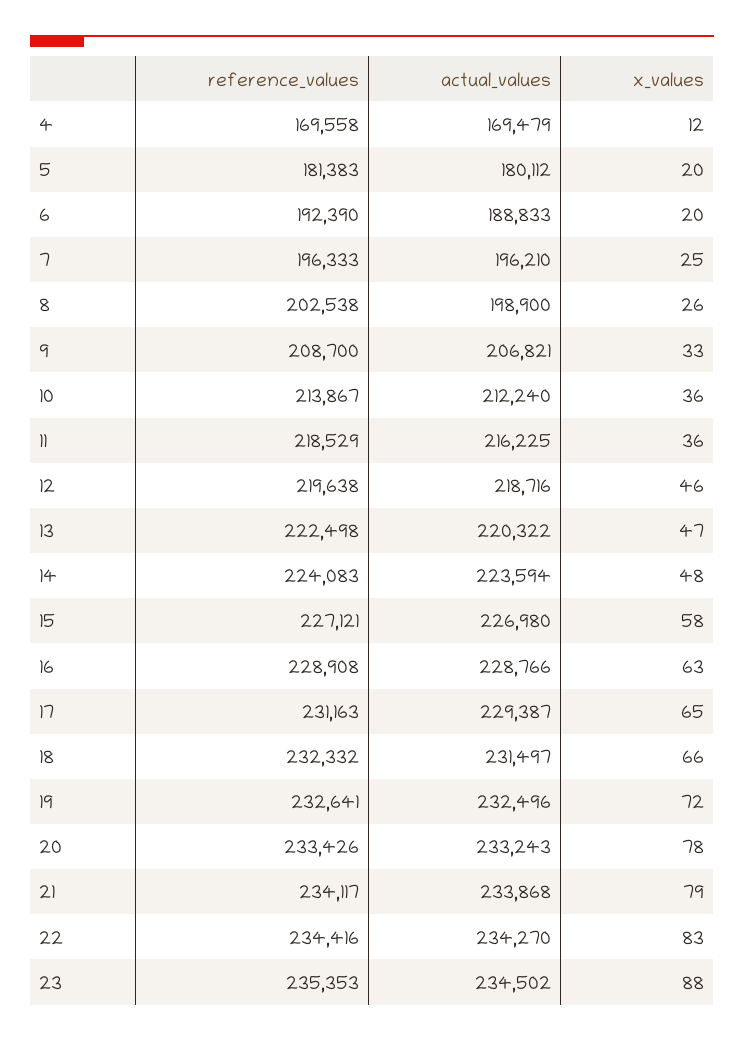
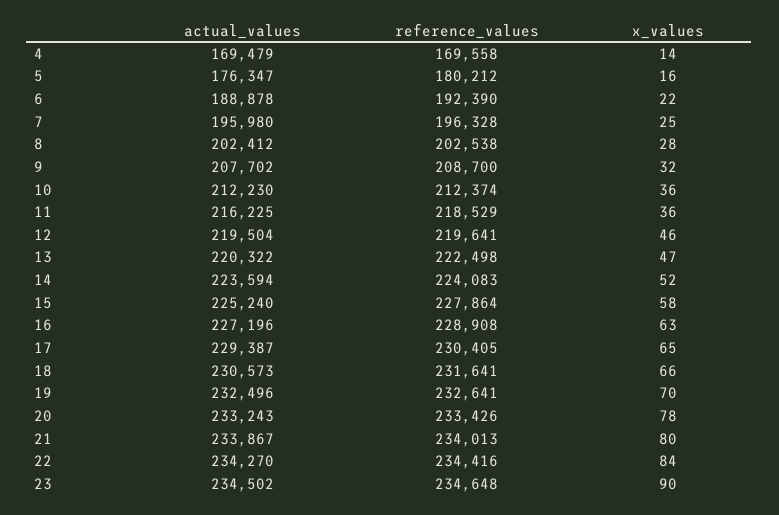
x_values, 4: 12 -> 14
reference_values, 5: 181383 -> 180212
actual_values, 5: 180112 -> 176347
x_values, 5: 20 -> 16
actual_values, 6: 188833 -> 188878
x_values, 6: 20 -> 22
reference_values, 7: 196333 -> 196328
actual_values, 7: 196210 -> 195980
actual_values, 8: 198900 -> 202412
x_values, 8: 26 -> 28
actual_values, 9: 206821 -> 207702
x_values, 9: 33 -> 32
reference_values, 10: 213867 -> 212374
actual_values, 10: 212240 -> 212230
reference_values, 12: 219638 -> 219641
actual_values, 12: 218716 -> 219504
x_values, 14: 48 -> 52
reference_values, 15: 227121 -> 227864
actual_values, 15: 226980 -> 225240
actual_values, 16: 228766 -> 227196
reference_values, 17: 231163 -> 230405
reference_values, 18: 232332 -> 231641
actual_values, 18: 231497 -> 230573
x_values, 19: 72 -> 70
reference_values, 21: 234117 -> 234013
actual_values, 21: 233868 -> 233867
x_values, 21: 79 -> 80
x_values, 22: 83 -> 84
reference_values, 23: 235353 -> 234648
x_values, 23: 88 -> 90

